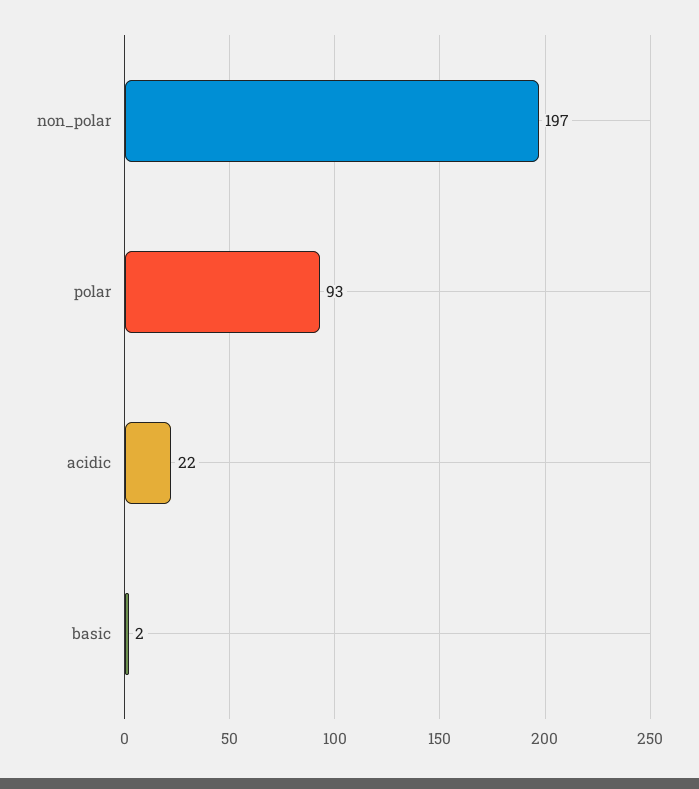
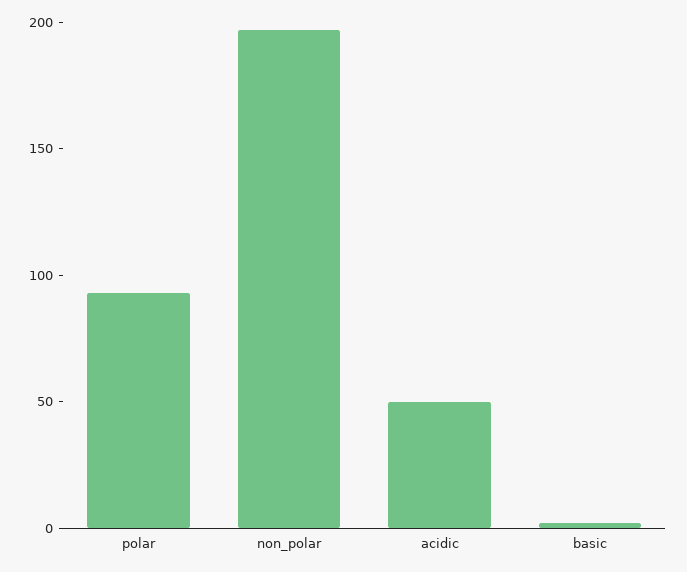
acidic: 22 -> 50

